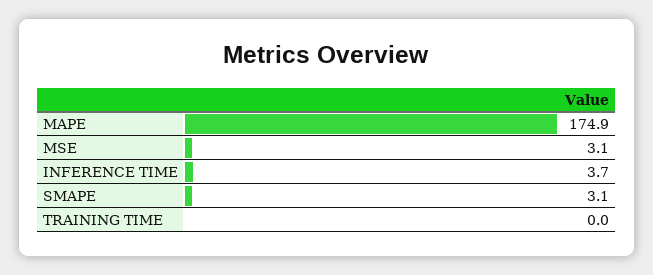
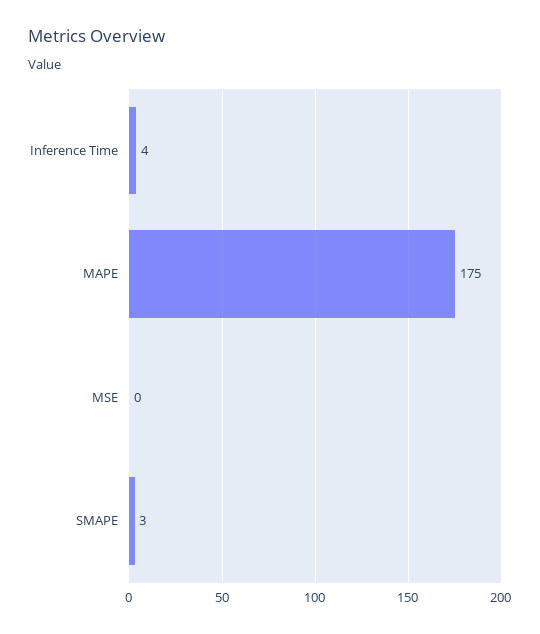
MSE: 3.1 -> 0
TRAINING TIME: 0 -> none

